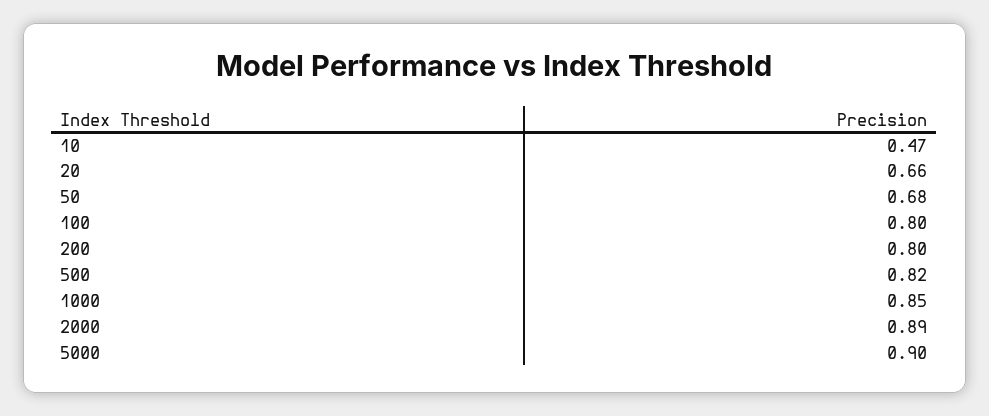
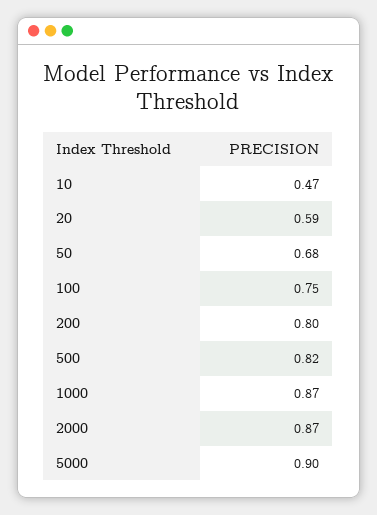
20: 0.66 -> 0.59
100: 0.8 -> 0.75
1000: 0.85 -> 0.87
2000: 0.89 -> 0.87

